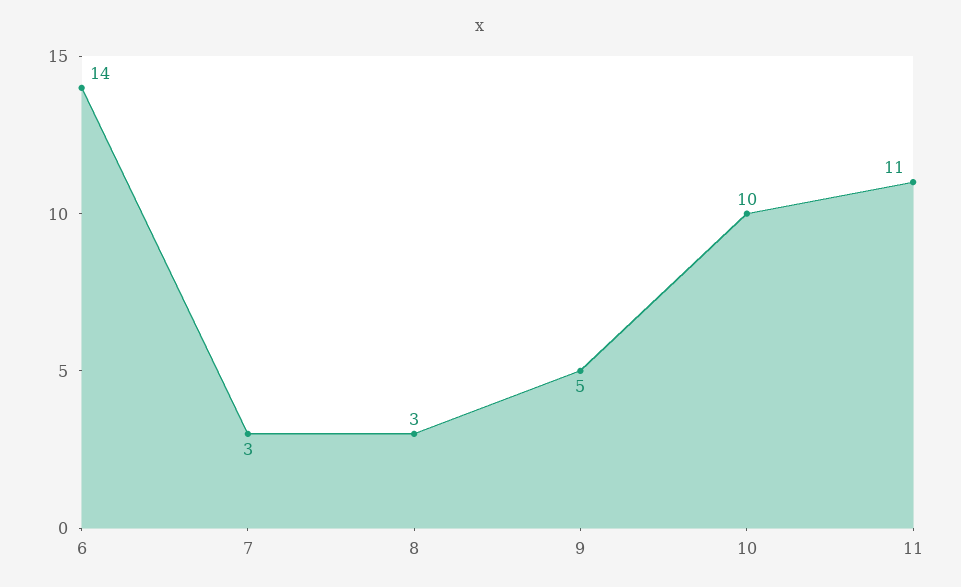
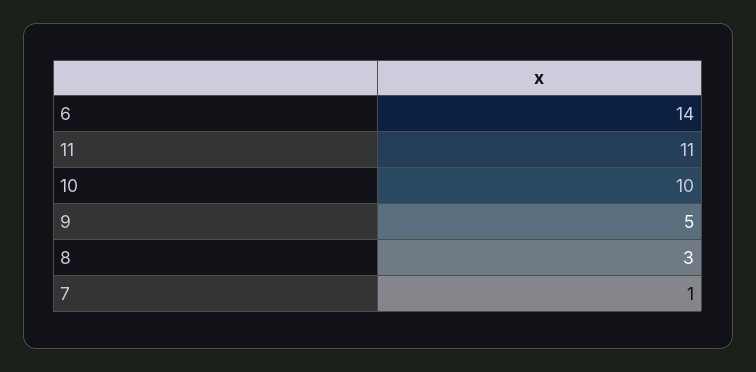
7: 3 -> 1

